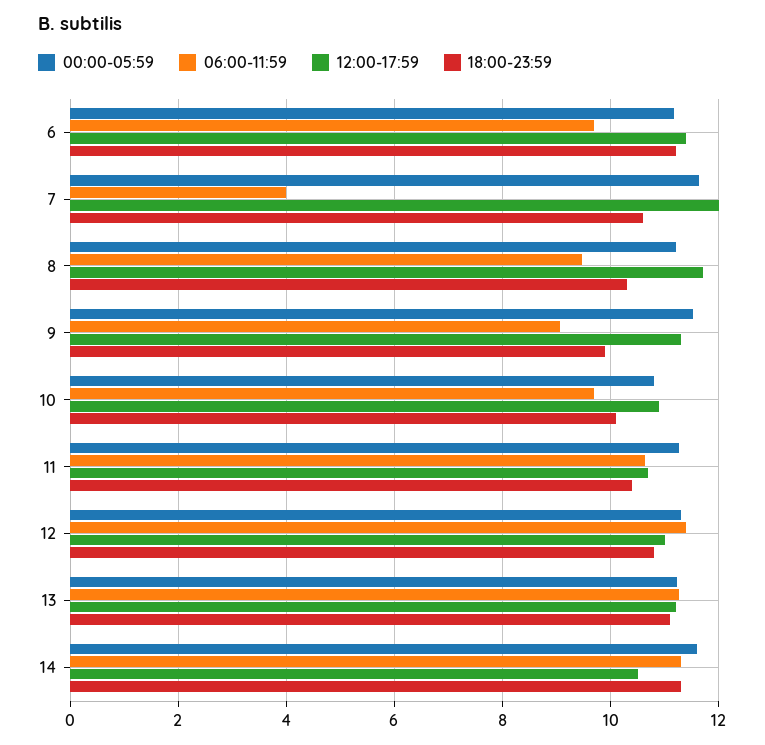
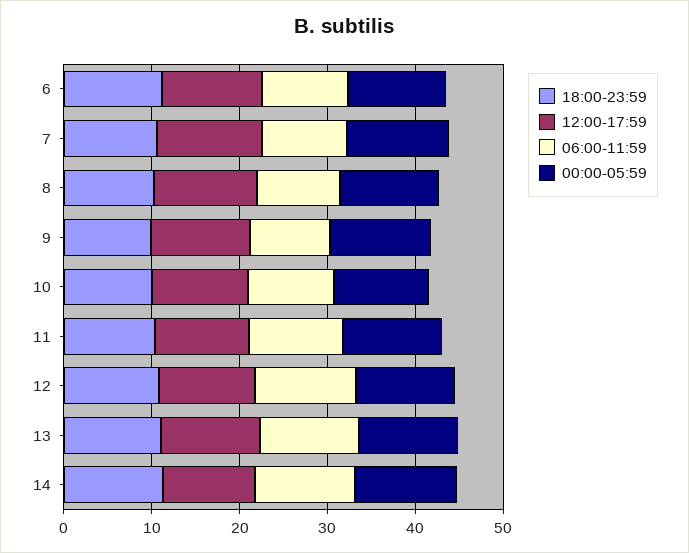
06:00-11:59, 7: 4 -> 10

